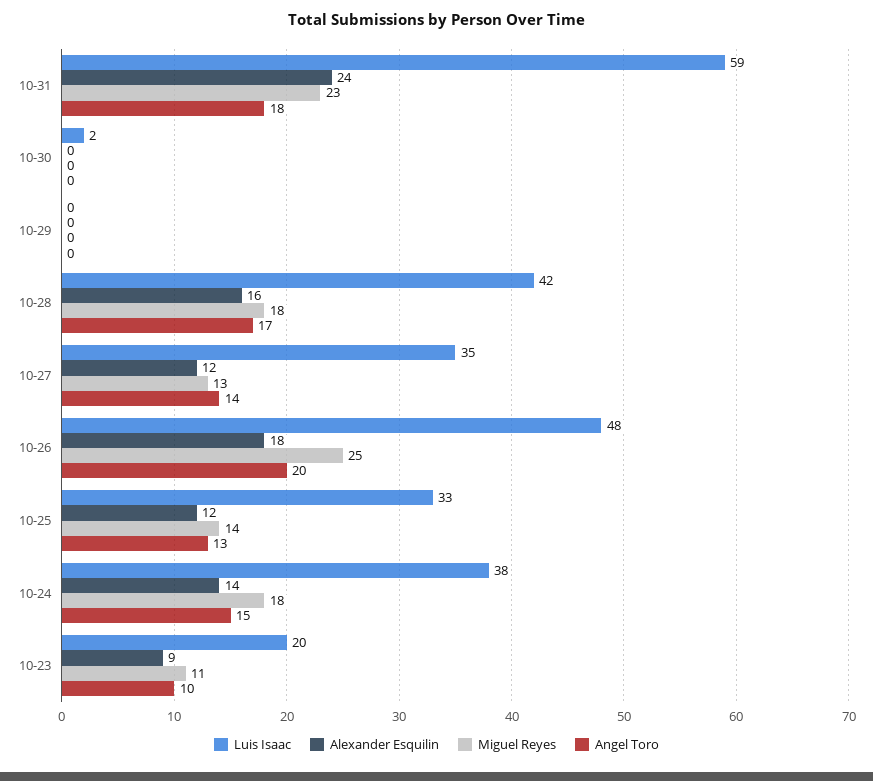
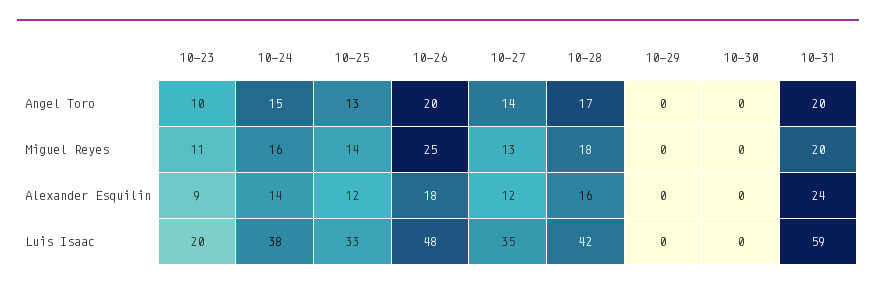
Miguel Reyes, 10-31: 23 -> 20
Angel Toro, 10-31: 18 -> 20
Luis Isaac, 10-30: 2 -> 0
Miguel Reyes, 10-24: 18 -> 16

